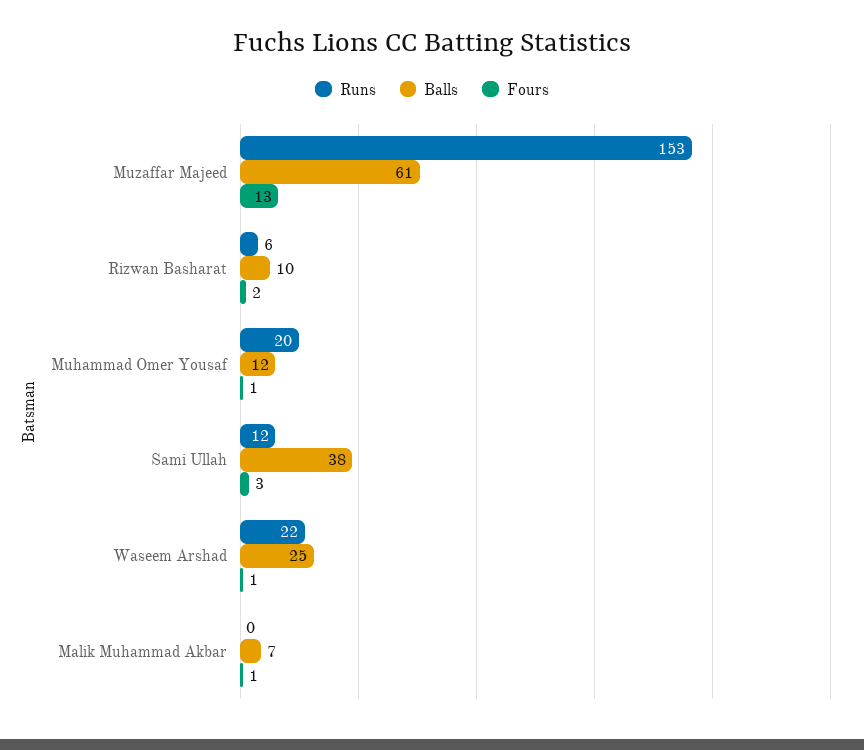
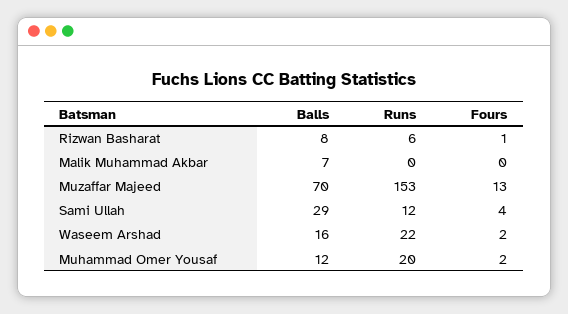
Balls, Muzaffar Majeed: 61 -> 70
Balls, Rizwan Basharat: 10 -> 8
Fours, Rizwan Basharat: 2 -> 1
Fours, Muhammad Omer Yousaf: 1 -> 2
Balls, Sami Ullah: 38 -> 29
Fours, Sami Ullah: 3 -> 4
Balls, Waseem Arshad: 25 -> 16
Fours, Waseem Arshad: 1 -> 2
Fours, Malik Muhammad Akbar: 1 -> 0

